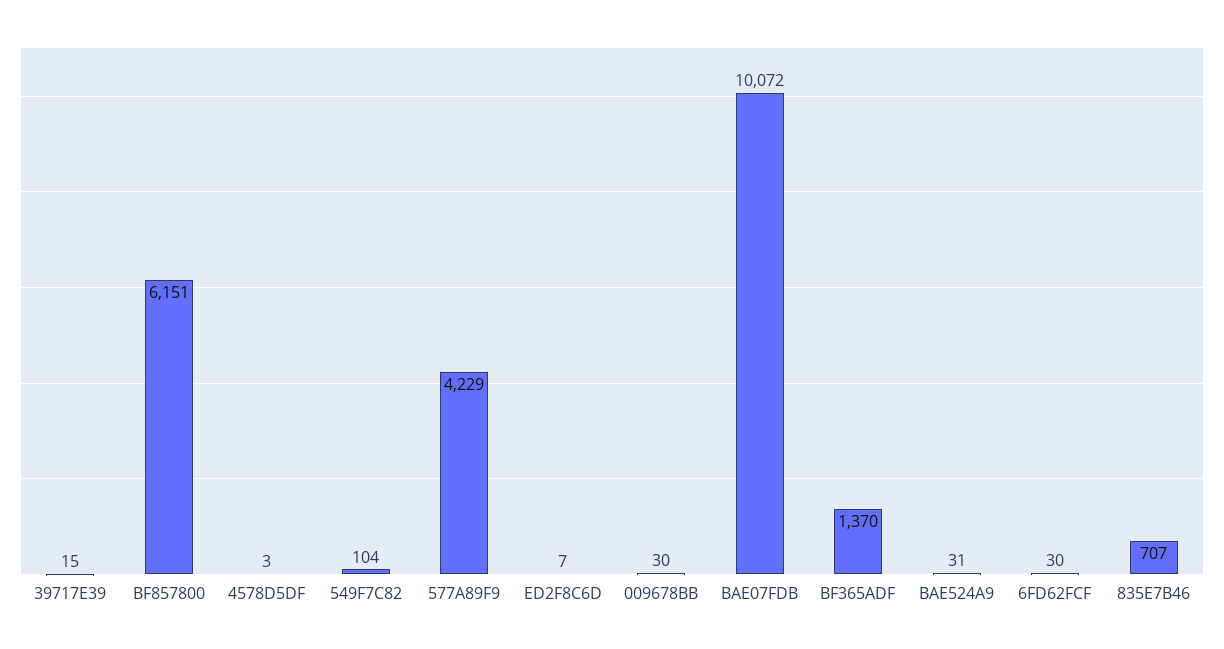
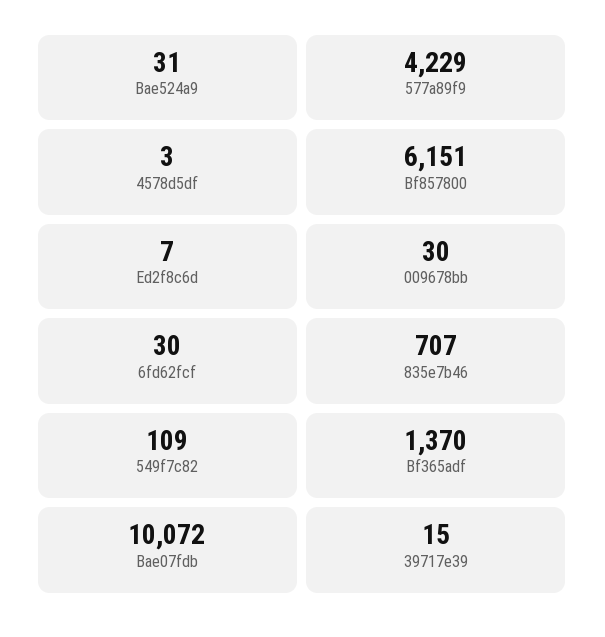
549F7C82: 104 -> 109

